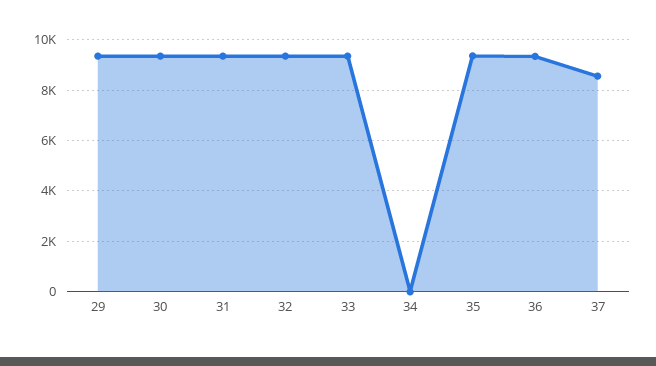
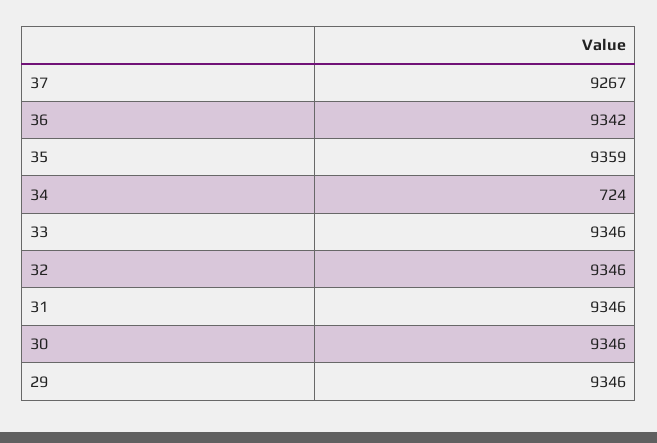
34: 0 -> 724
37: 8500 -> 9267

